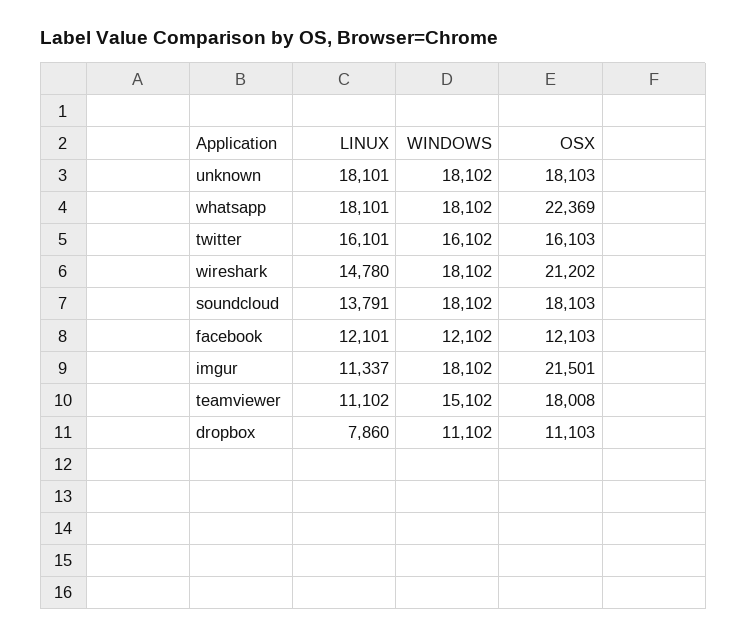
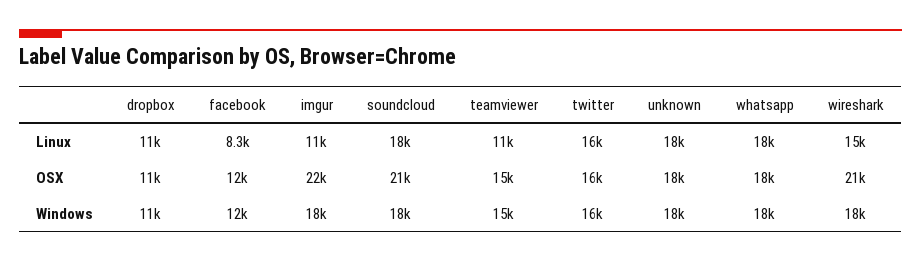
OSX, whatsapp: 22369 -> 18000
LINUX, soundcloud: 13791 -> 18000
OSX, soundcloud: 18103 -> 21000
LINUX, facebook: 12101 -> 8300
OSX, teamviewer: 18008 -> 15000
LINUX, dropbox: 7860 -> 11000

